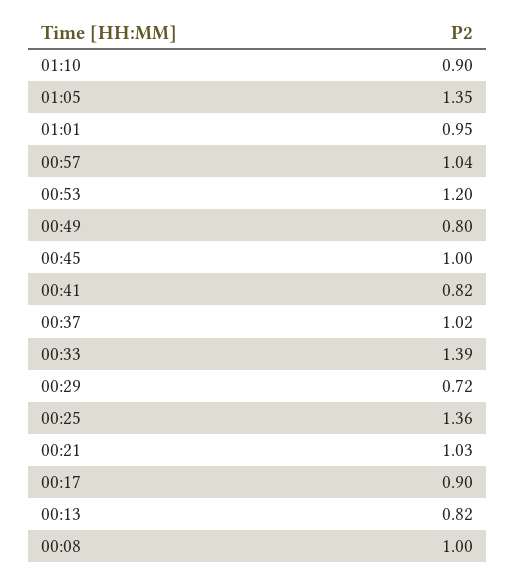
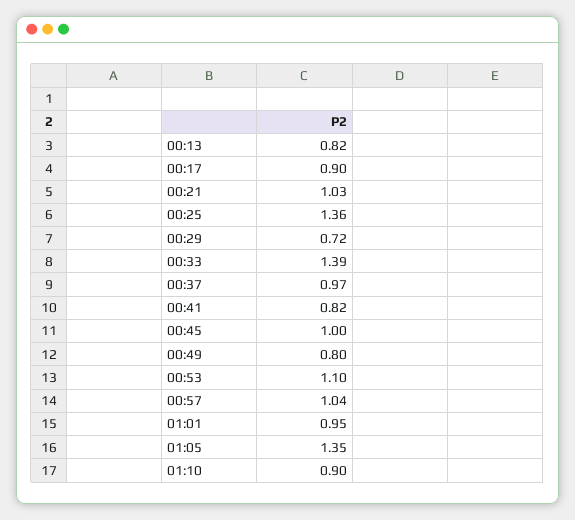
00:53: 1.2 -> 1.1
00:37: 1.02 -> 0.97
00:08: 1 -> none

